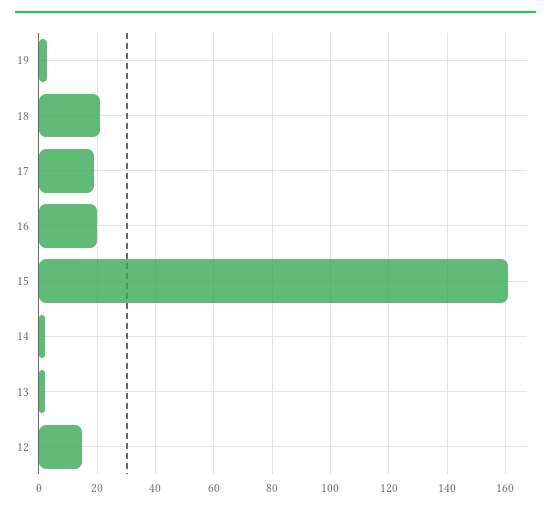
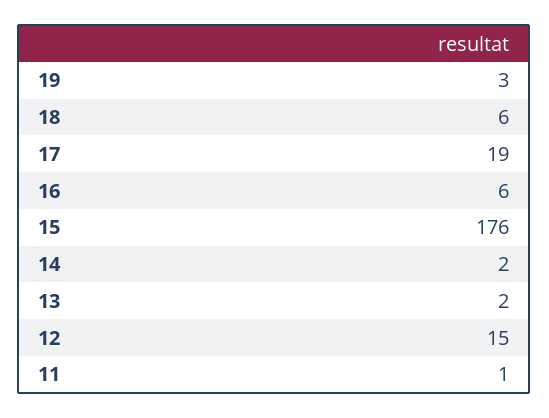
18: 20 -> 6
16: 20 -> 6
15: 160 -> 176
11: none -> 1

